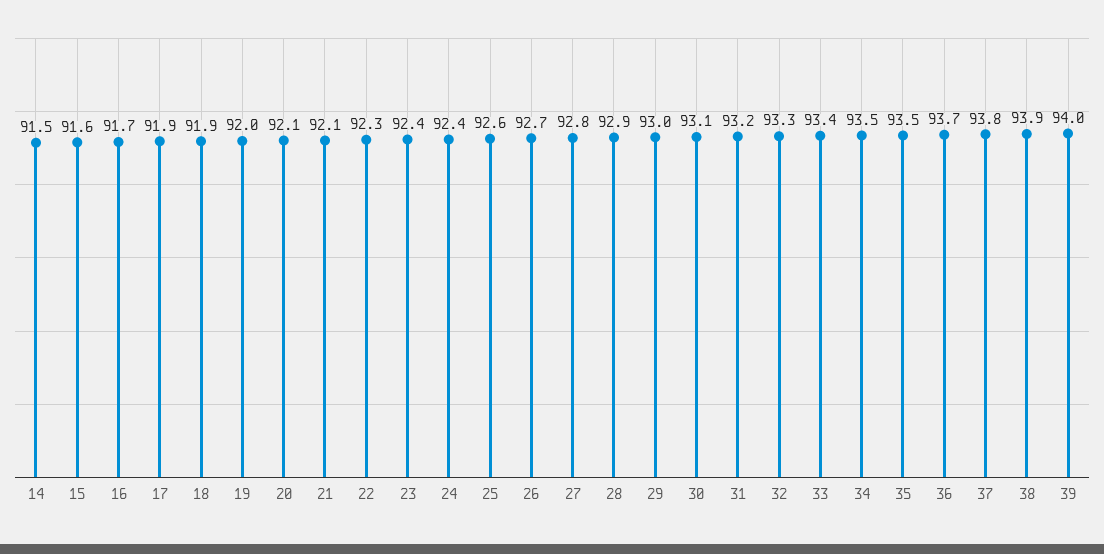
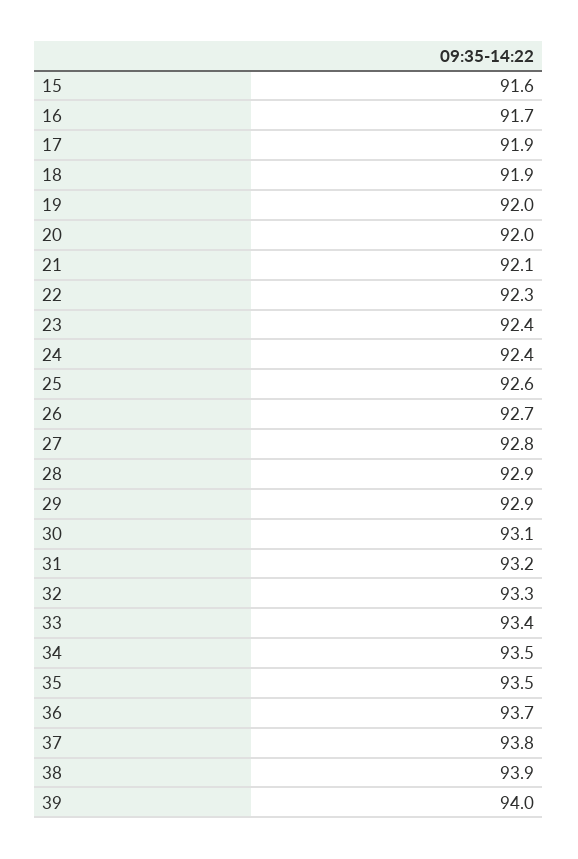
14: 91.5 -> none
20: 92.1 -> 92
29: 93 -> 92.9

